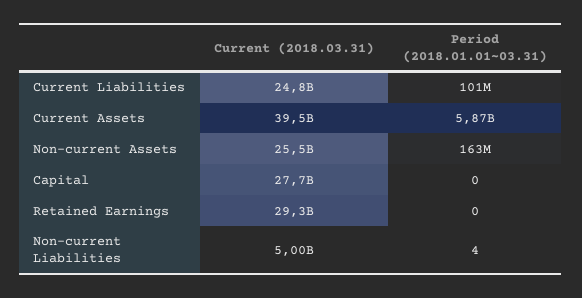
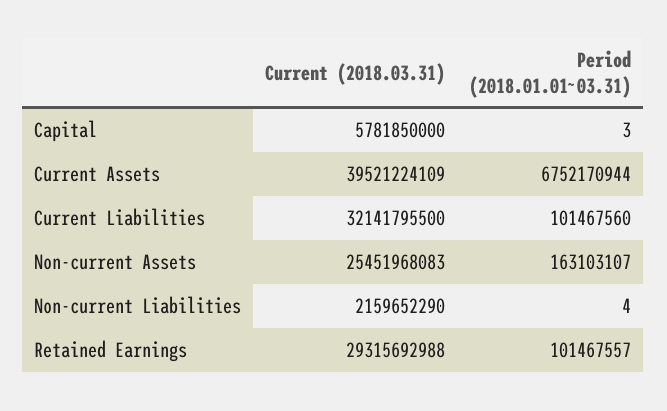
Current (2018.03.31), Current Liabilities: 24800000000 -> 32141795500
Period (2018.01.01~03.31), Current Assets: 5870000000 -> 6752170944
Current (2018.03.31), Capital: 27700000000 -> 5781850000
Period (2018.01.01~03.31), Capital: 0 -> 3
Period (2018.01.01~03.31), Retained Earnings: 0 -> 101467557
Current (2018.03.31), Non-current Liabilities: 5000000000 -> 2159652290

